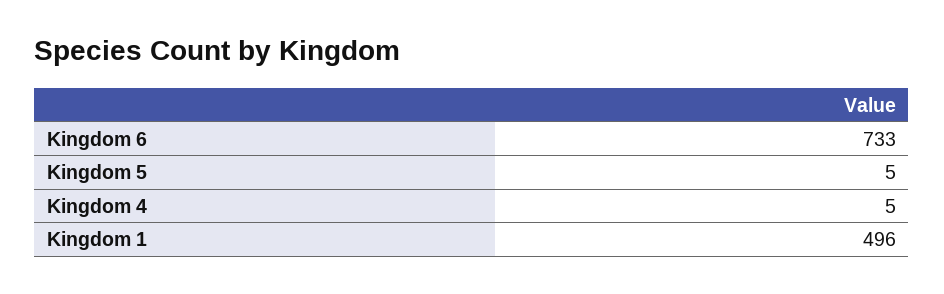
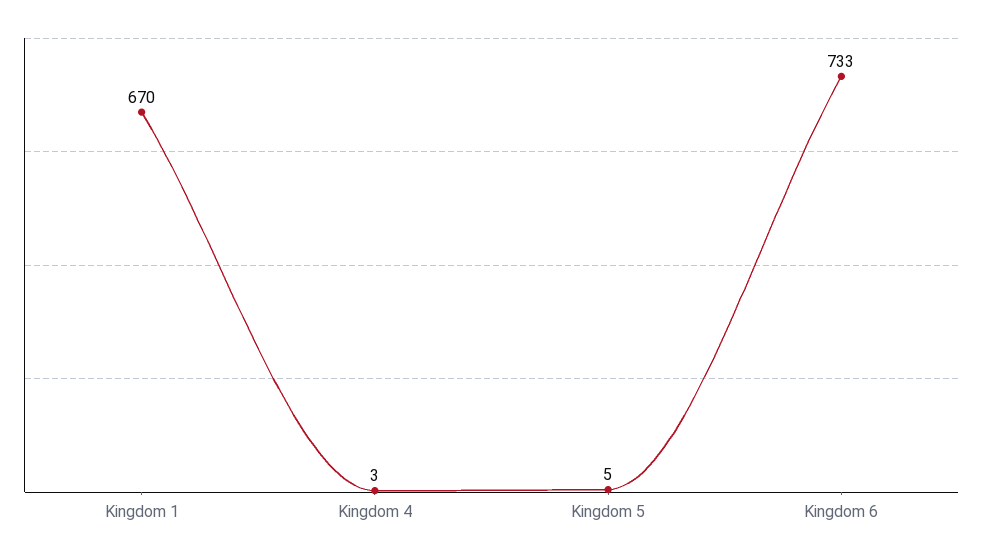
Kingdom 4: 5 -> 3
Kingdom 1: 496 -> 670

